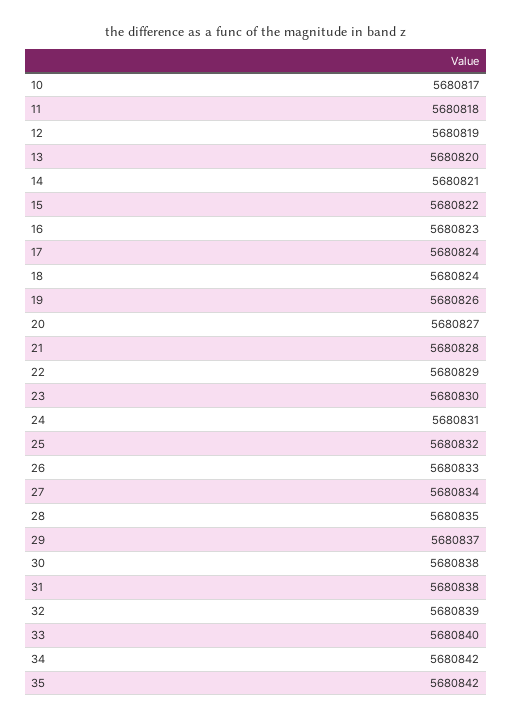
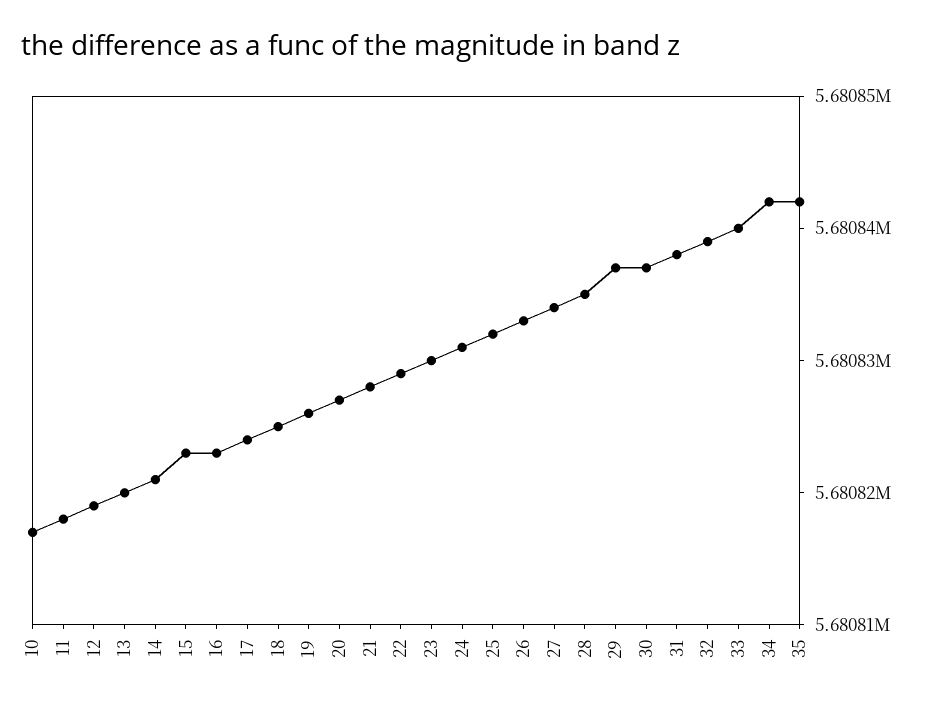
15: 5680822 -> 5680823
18: 5680824 -> 5680825
30: 5680838 -> 5680837

